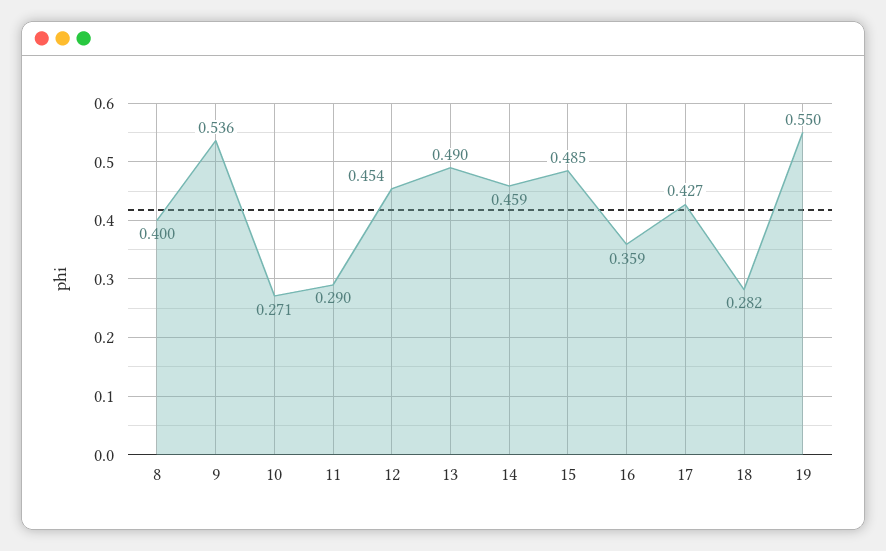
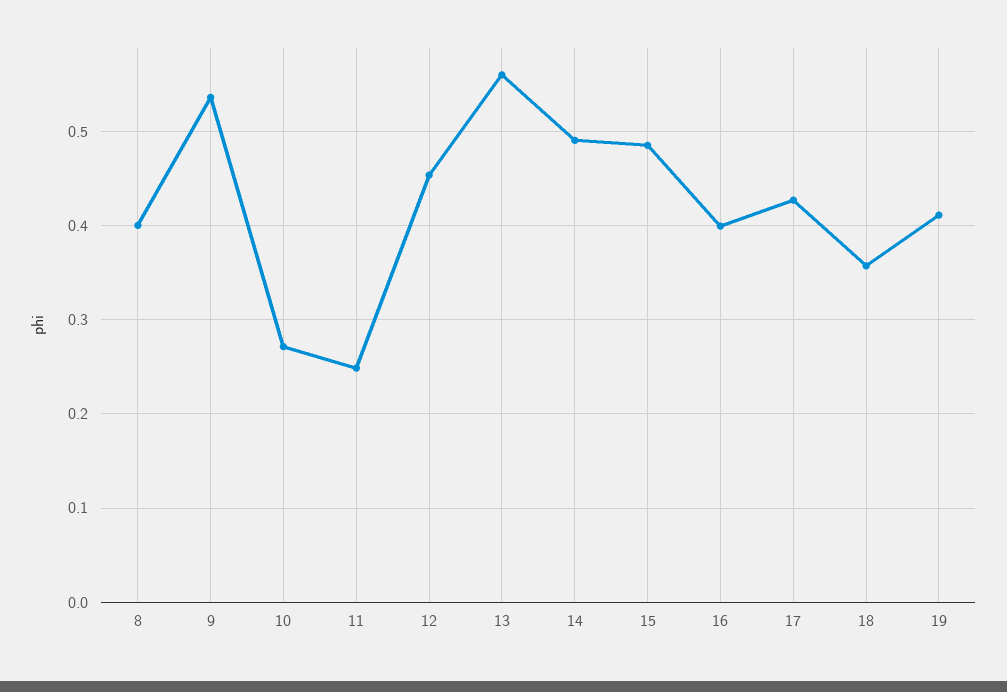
11: 0.29 -> 0.25
13: 0.49 -> 0.56
14: 0.459 -> 0.49
16: 0.359 -> 0.4
18: 0.282 -> 0.36
19: 0.55 -> 0.41

